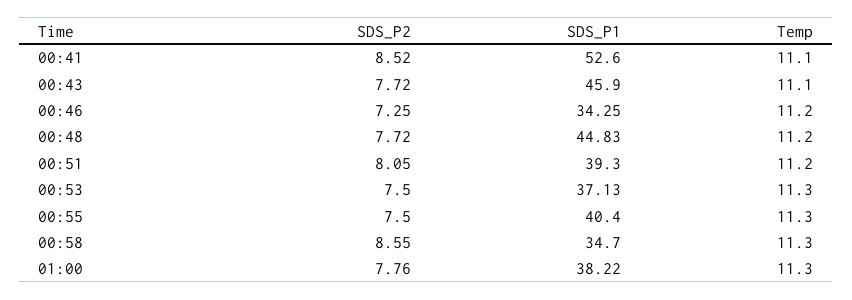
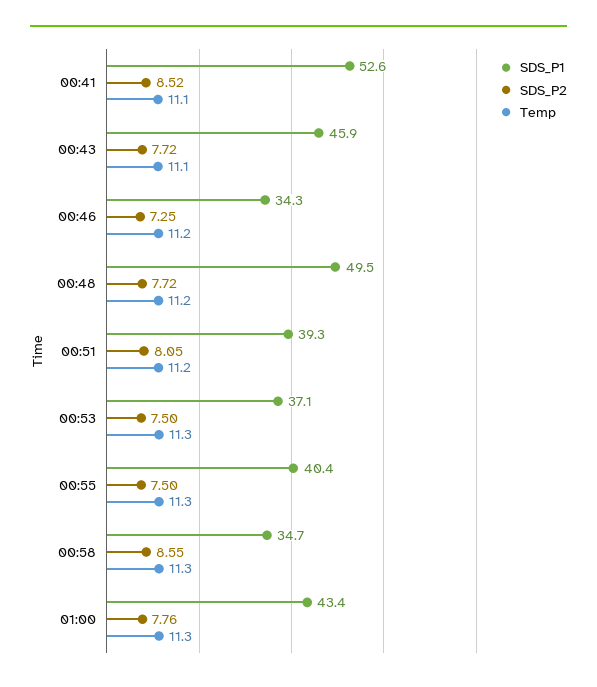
SDS_P1, 00:48: 44.83 -> 49.5
SDS_P1, 01:00: 38.22 -> 43.4

